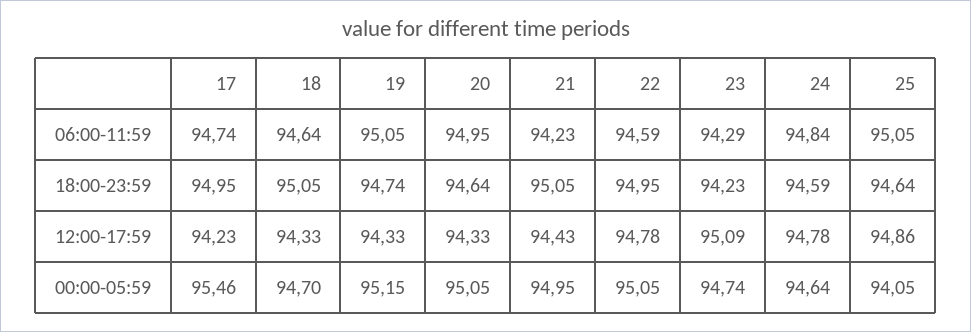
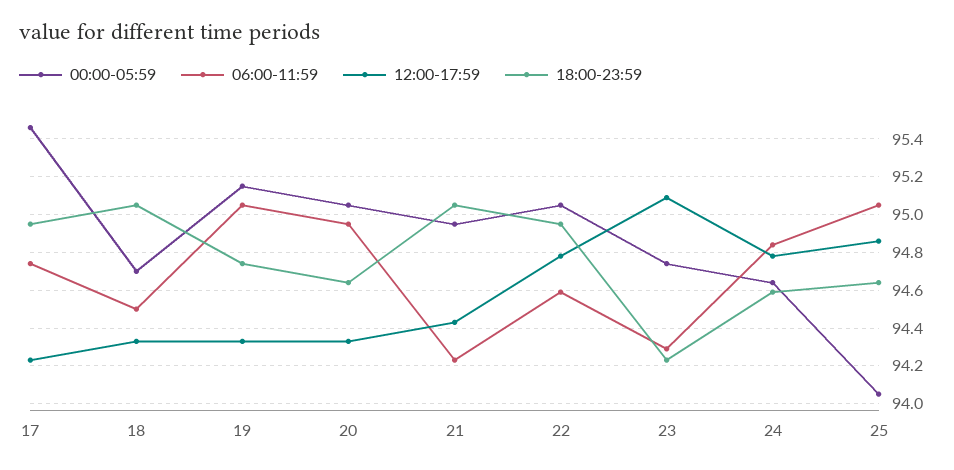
06:00-11:59, 18: 94.64 -> 94.5

